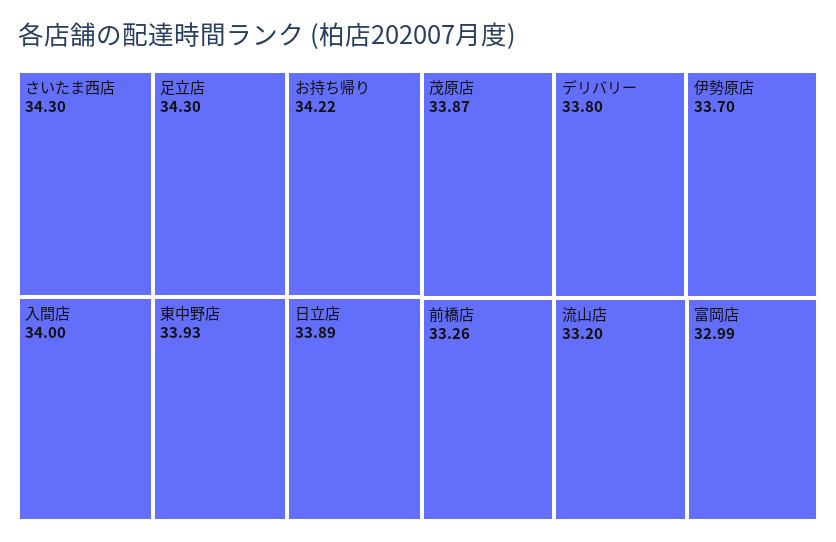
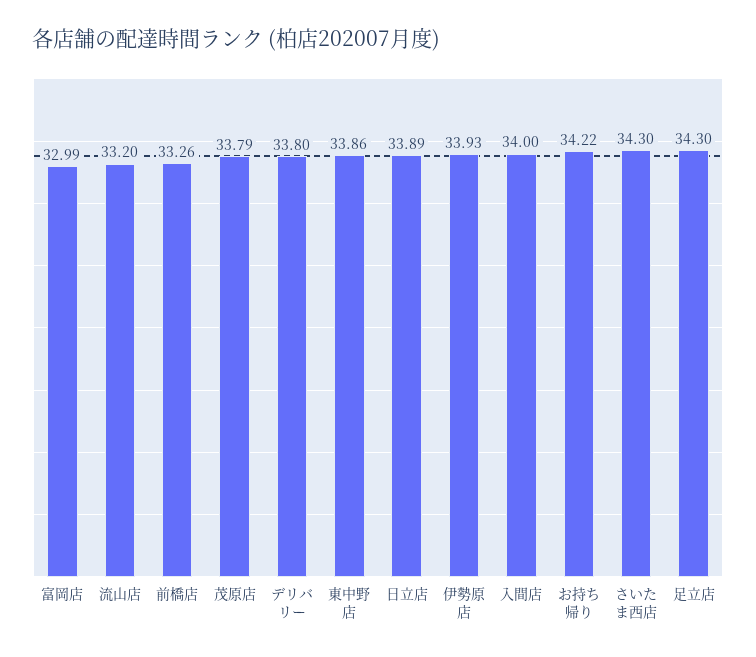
東中野店: 33.93 -> 33.86
茂原店: 33.87 -> 33.79
伊勢原店: 33.7 -> 33.93

